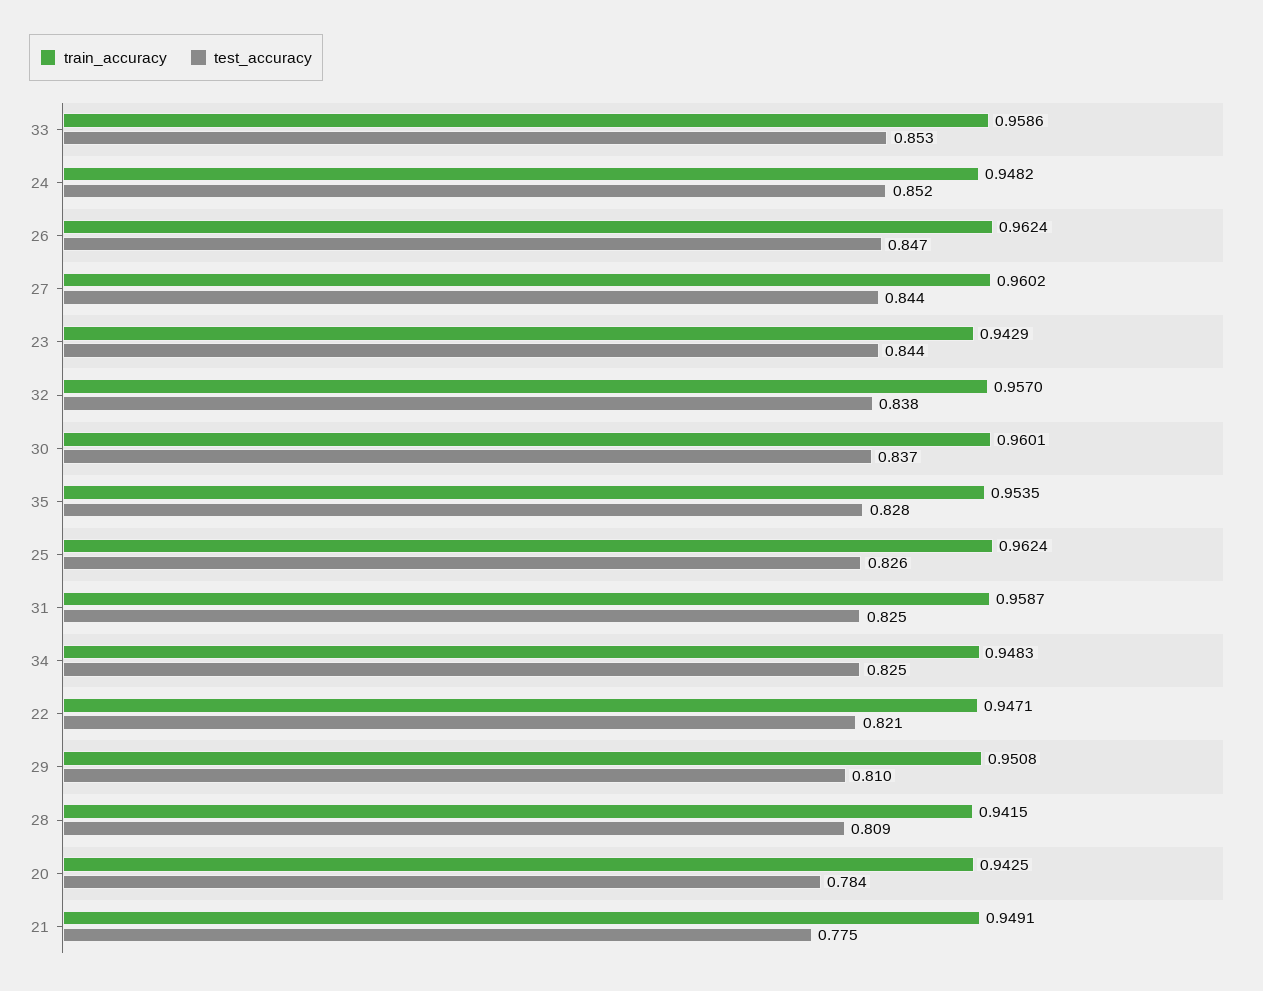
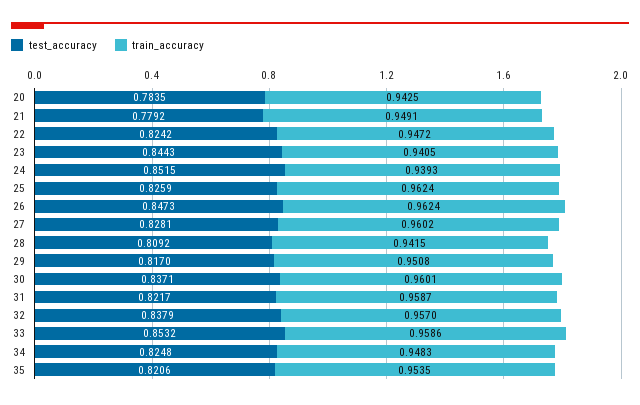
train_accuracy, 24: 0.9482 -> 0.9393
test_accuracy, 27: 0.844 -> 0.8281
train_accuracy, 23: 0.9429 -> 0.9405
test_accuracy, 35: 0.828 -> 0.8206
test_accuracy, 31: 0.825 -> 0.8217
train_accuracy, 22: 0.9471 -> 0.9472
test_accuracy, 22: 0.821 -> 0.8242
test_accuracy, 29: 0.81 -> 0.817
test_accuracy, 21: 0.775 -> 0.7792

